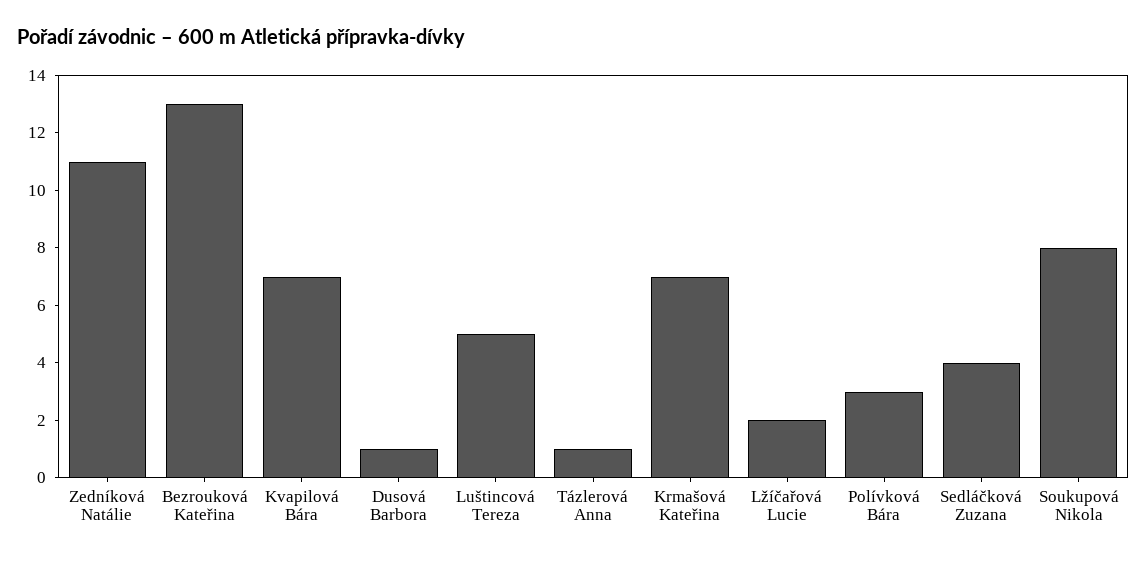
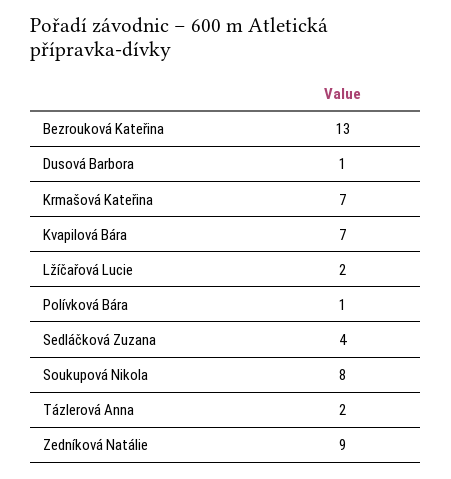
Zedníková Natálie: 11 -> 9
Luštincová Tereza: 5 -> none
Tázlerová Anna: 1 -> 2
Polívková Bára: 3 -> 1

